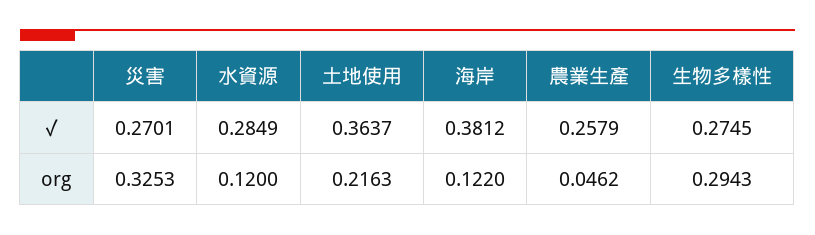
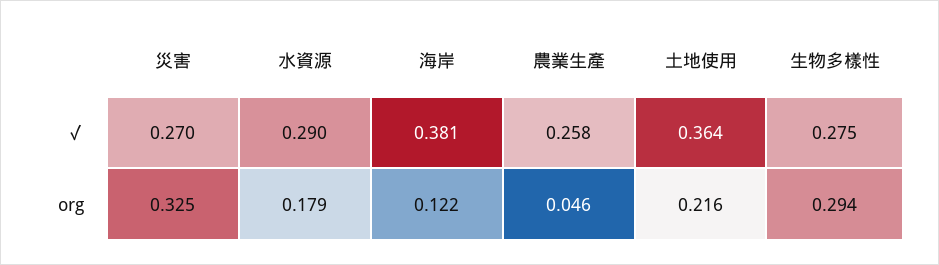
水資源, ✓: 0.2849 -> 0.29
水資源, org: 0.12 -> 0.179

